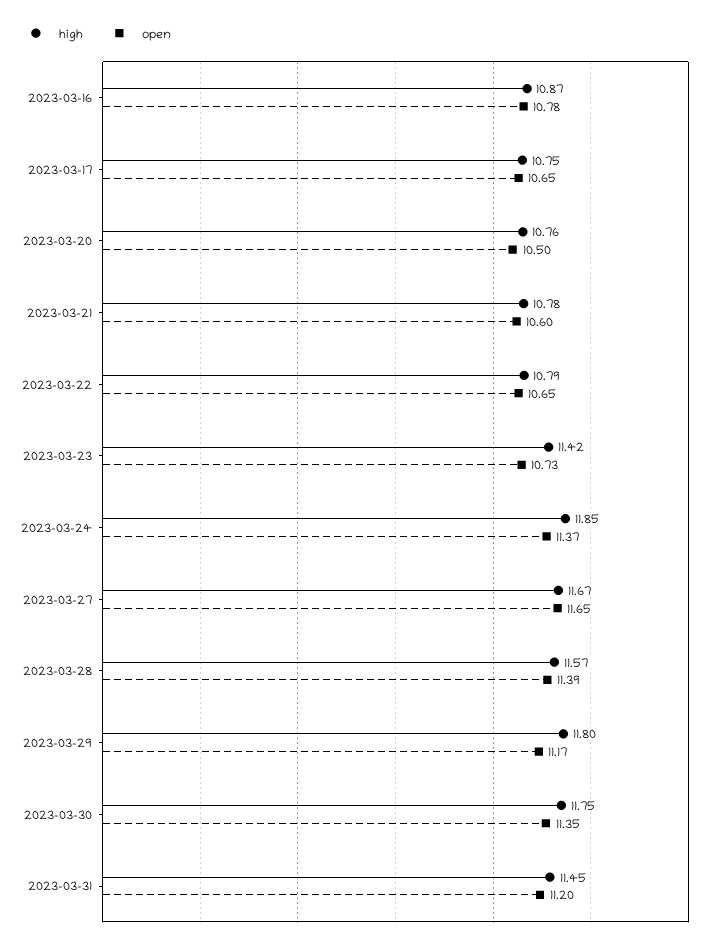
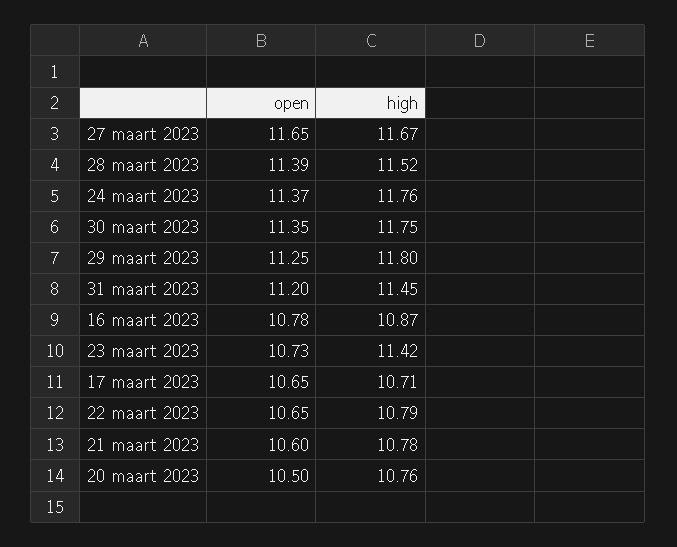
high, 2023-03-17: 10.75 -> 10.71
high, 2023-03-24: 11.85 -> 11.76
high, 2023-03-28: 11.57 -> 11.52
open, 2023-03-29: 11.17 -> 11.25

